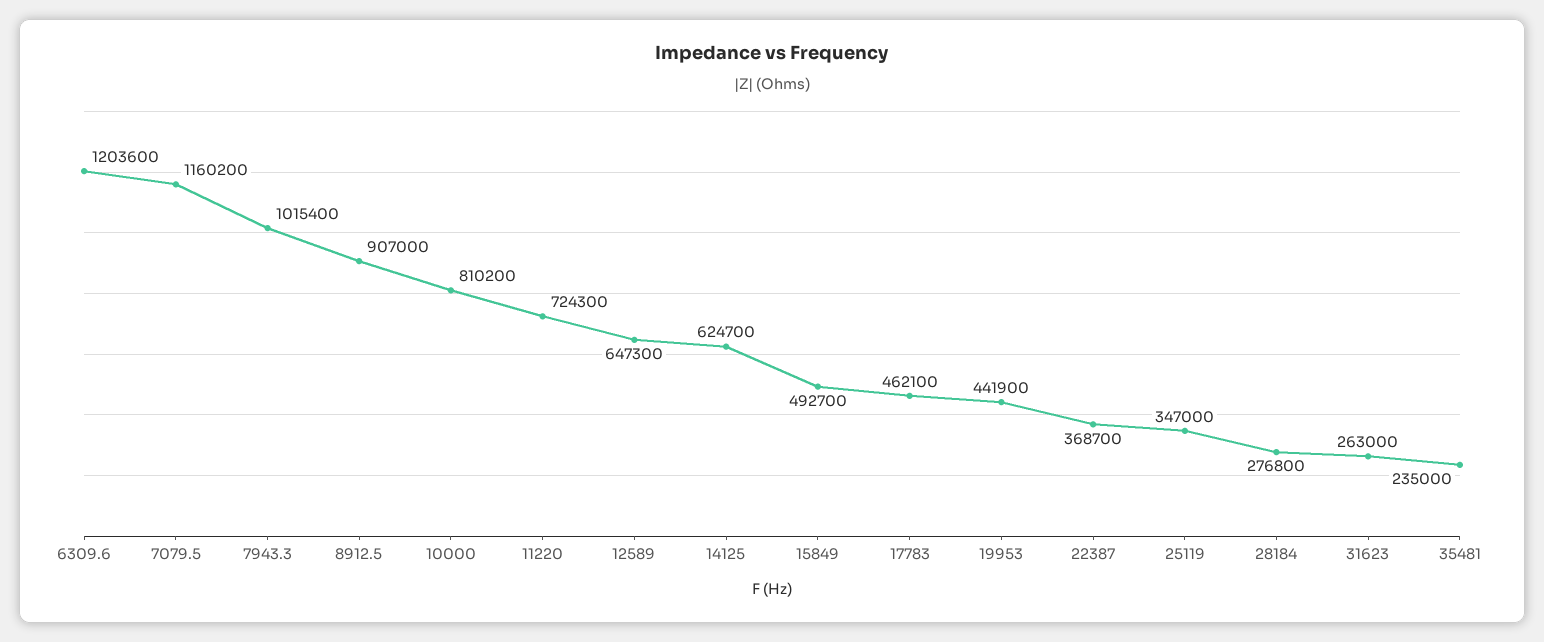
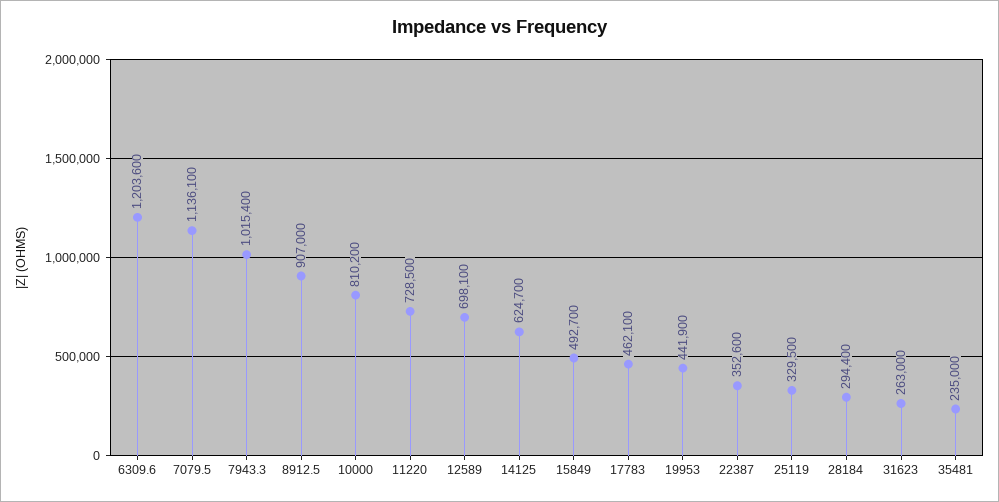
7079.5: 1160200 -> 1136100
11220: 724300 -> 728500
12589: 647300 -> 698100
22387: 368700 -> 352600
25119: 347000 -> 329500
28184: 276800 -> 294400

